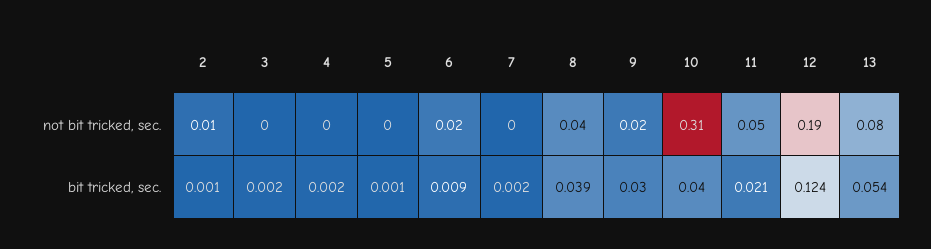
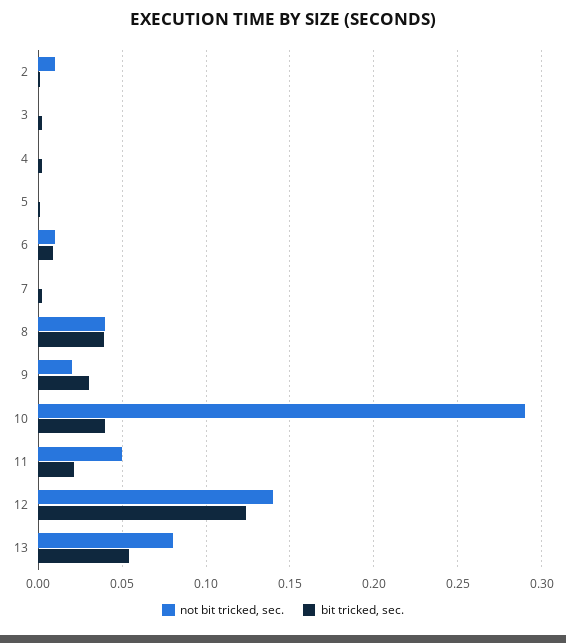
not bit tricked, sec., 6: 0.02 -> 0.01
not bit tricked, sec., 10: 0.31 -> 0.29
not bit tricked, sec., 12: 0.19 -> 0.14

